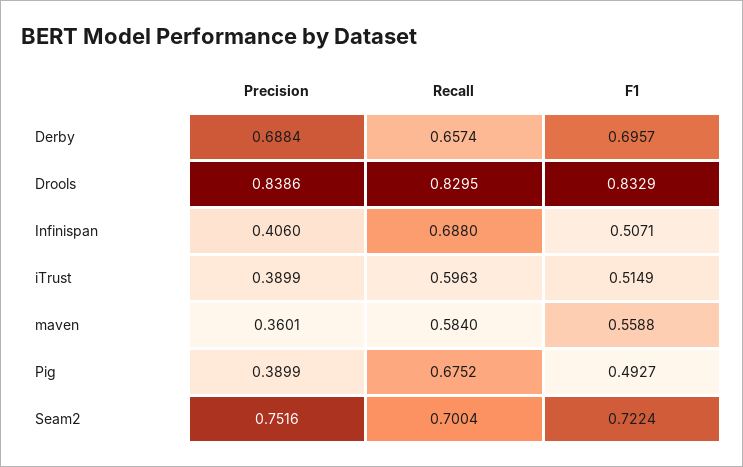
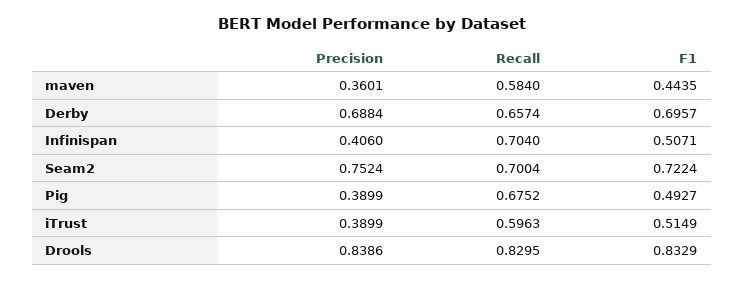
Recall, Infinispan: 0.688 -> 0.704
F1, maven: 0.5588 -> 0.4435
Precision, Seam2: 0.7516 -> 0.7524

